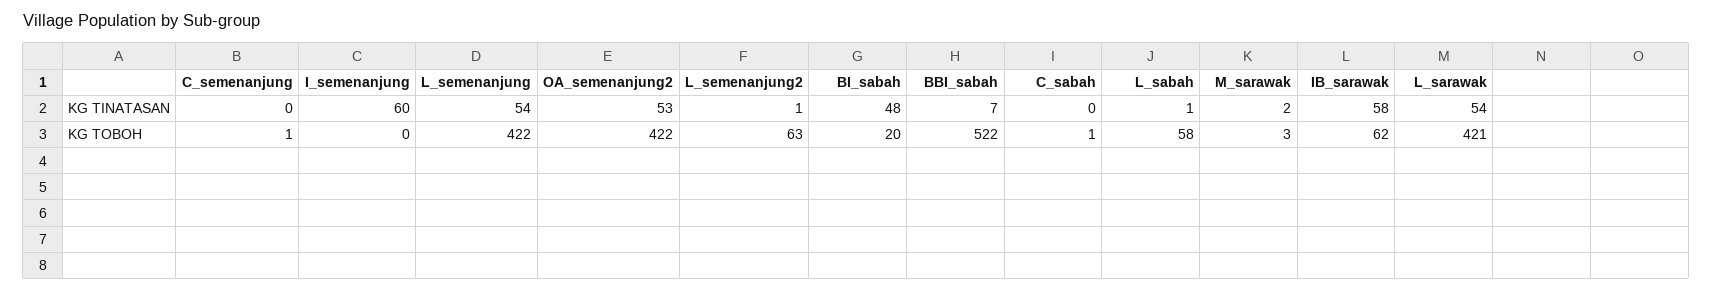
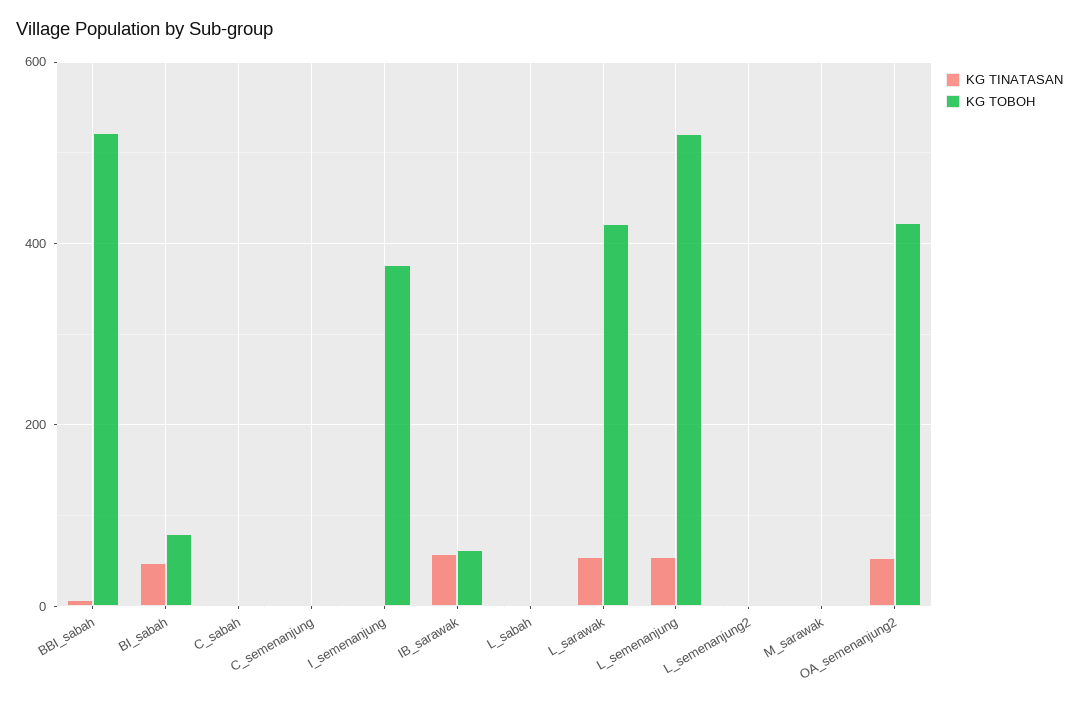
KG TINATASAN, I_semenanjung: 60 -> 0
KG TOBOH, I_semenanjung: 0 -> 380
KG TOBOH, L_semenanjung: 422 -> 520
KG TOBOH, L_semenanjung2: 63 -> 0
KG TOBOH, BI_sabah: 20 -> 80
KG TOBOH, L_sabah: 58 -> 0

